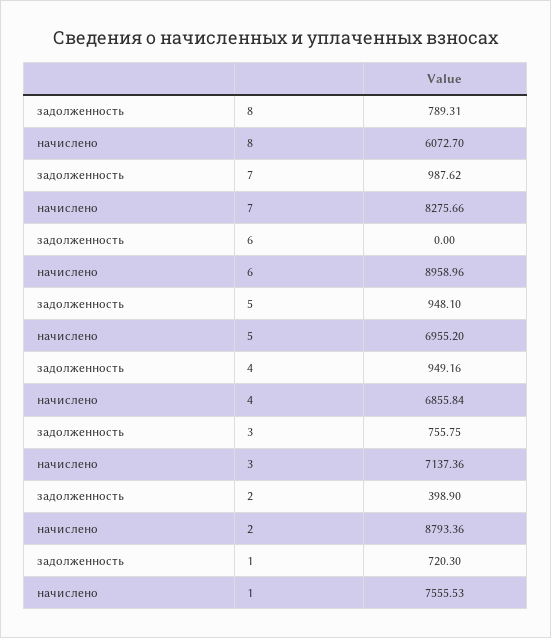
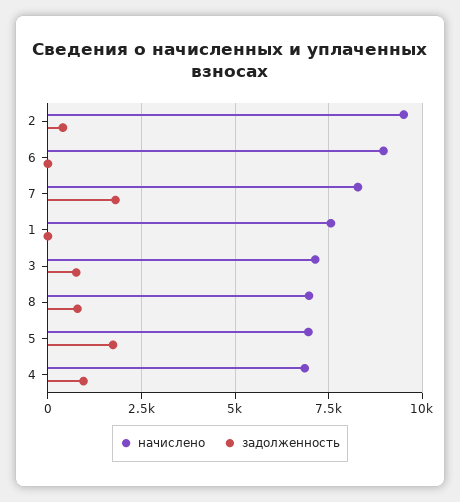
начислено, 8: 6072.7 -> 7000
задолженность, 7: 987.62 -> 1750
задолженность, 5: 948.1 -> 1750
начислено, 2: 8793.36 -> 9500
задолженность, 1: 720.3 -> 0

